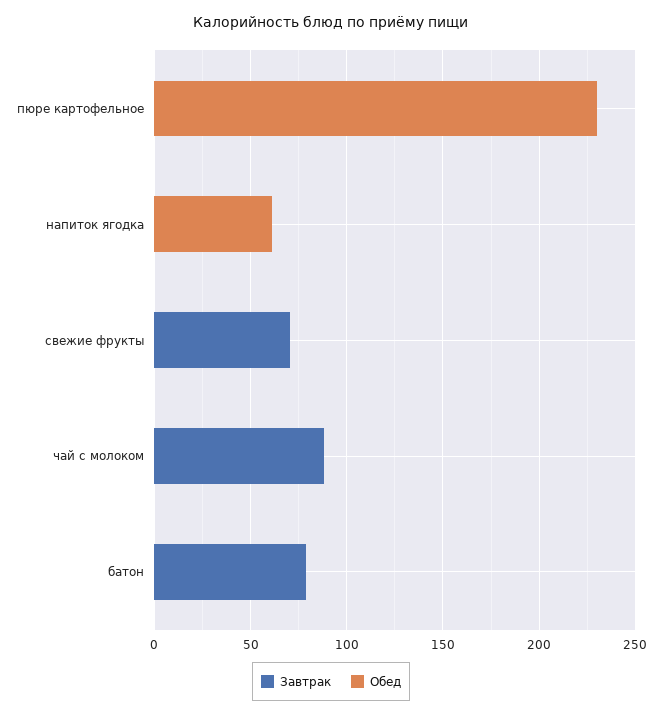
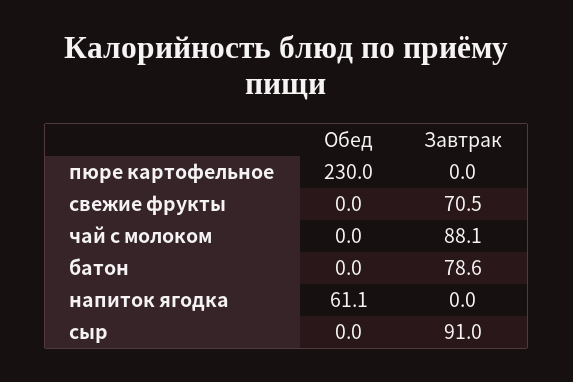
Обед, сыр: none -> 0
Завтрак, сыр: none -> 91

